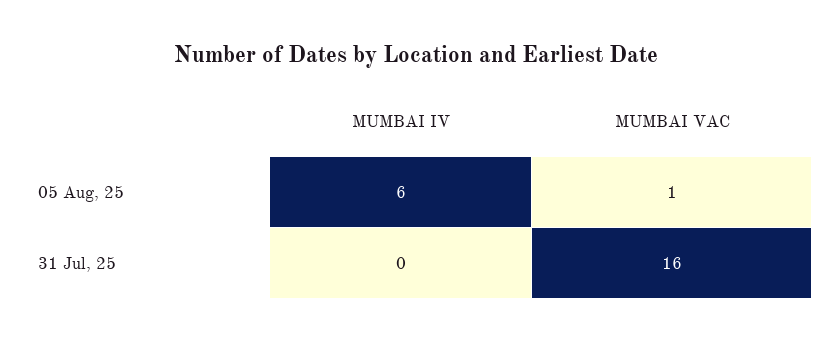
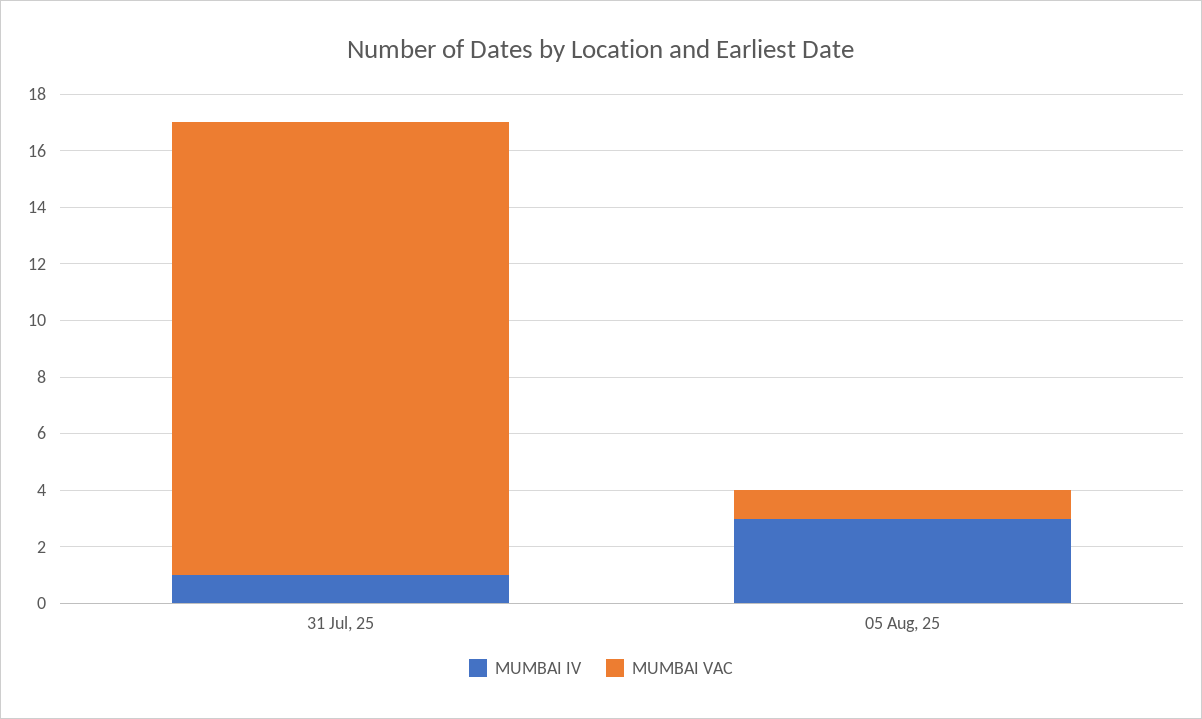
MUMBAI IV, 05 Aug, 25: 6 -> 3
MUMBAI IV, 31 Jul, 25: 0 -> 1

